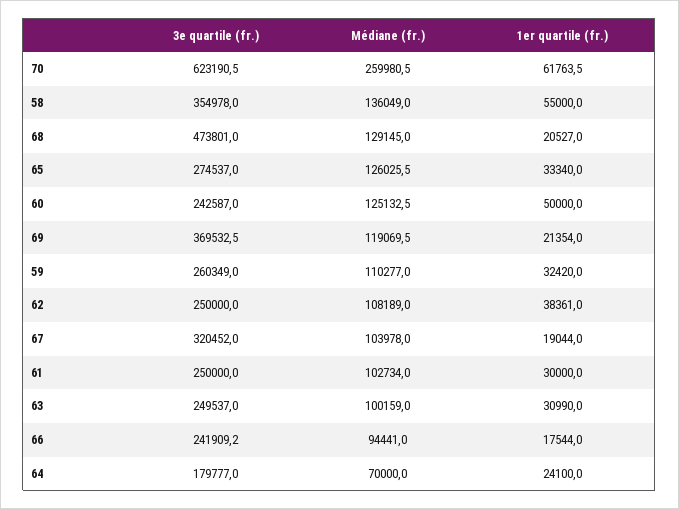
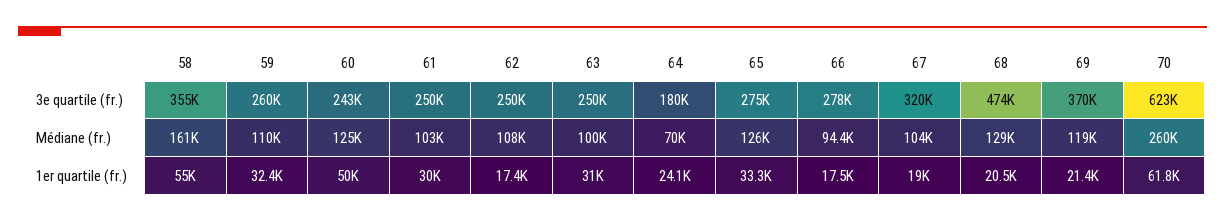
Médiane (fr.), 58: 136049 -> 161000
1er quartile (fr.), 62: 38361 -> 17400
3e quartile (fr.), 66: 241909.2 -> 278000

